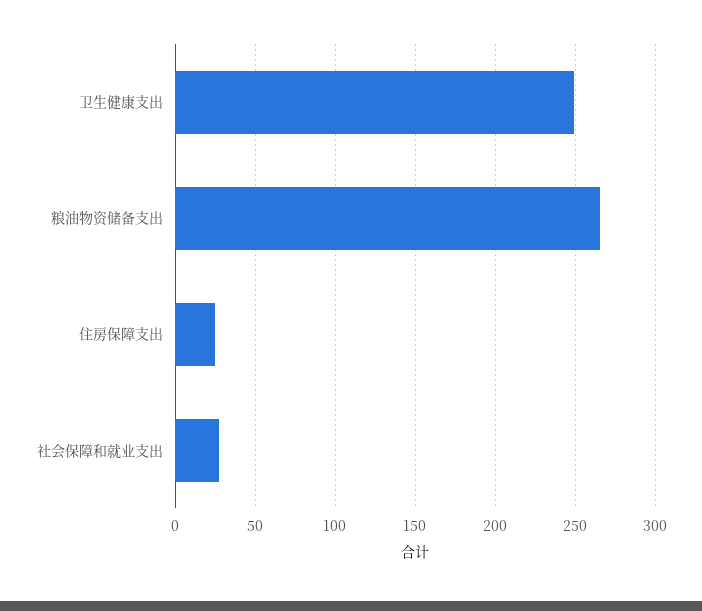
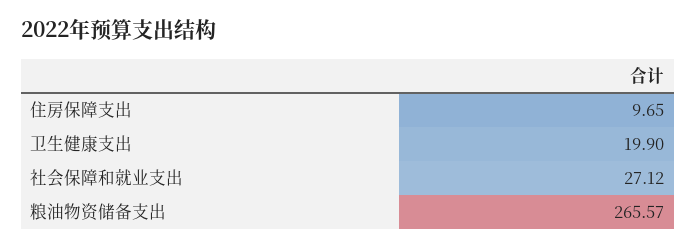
卫生健康支出: 250 -> 19.9
住房保障支出: 25 -> 9.65

